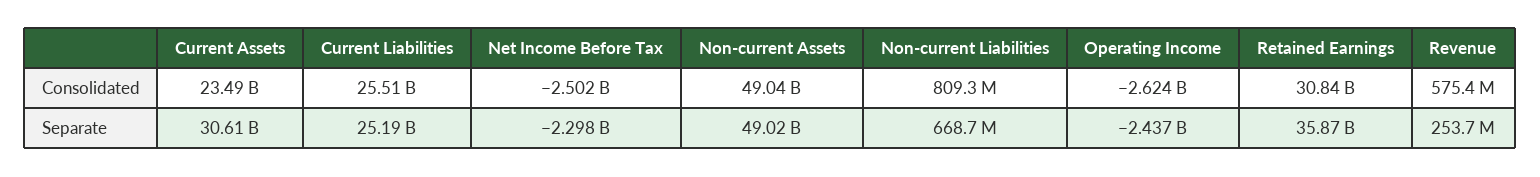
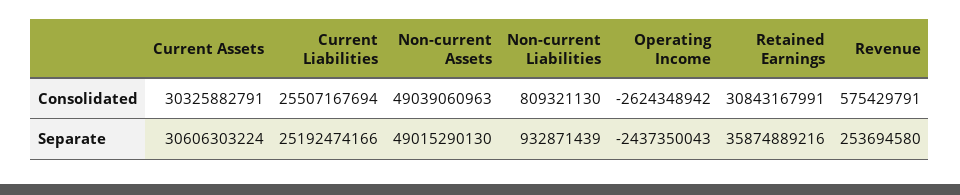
Current Assets, Consolidated: 23490000000 -> 30325882791
Net Income Before Tax, Consolidated: -2502000000 -> none
Net Income Before Tax, Separate: -2298000000 -> none
Non-current Liabilities, Separate: 668700000 -> 932871439

